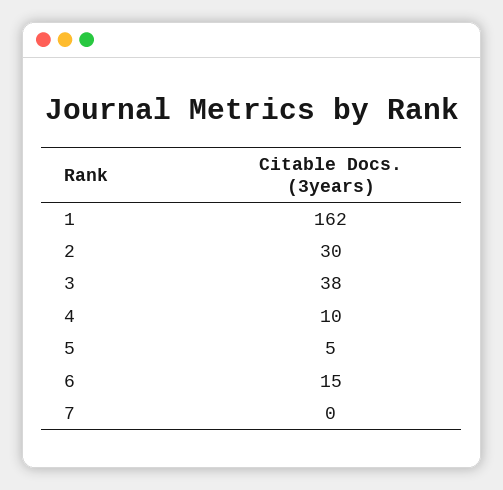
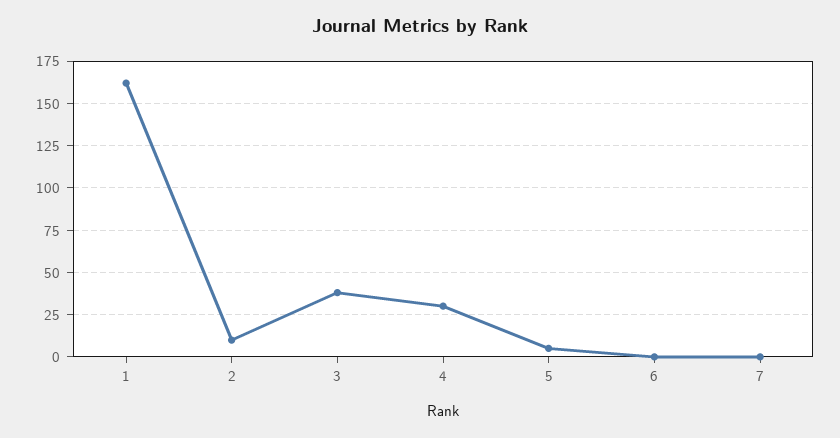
2: 30 -> 10
4: 10 -> 30
6: 15 -> 0

